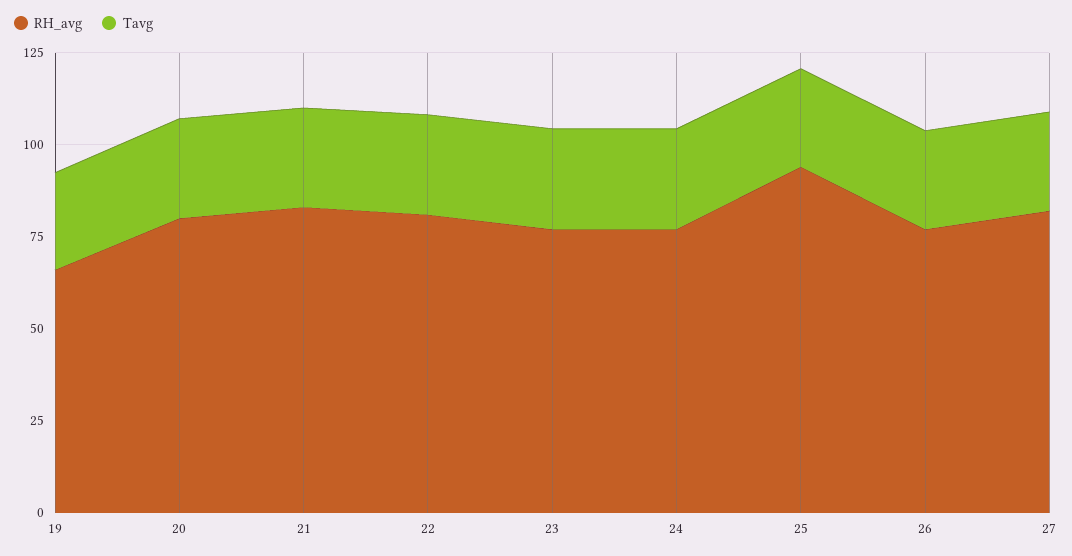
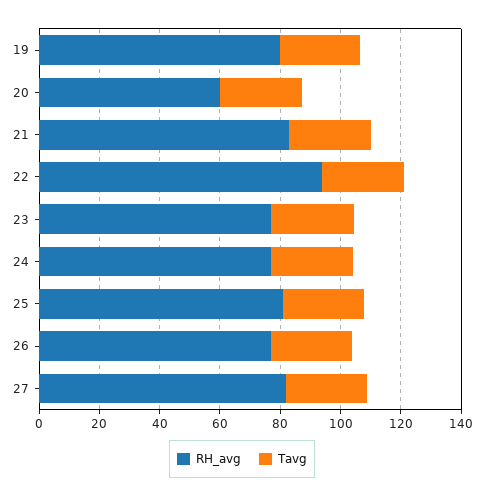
RH_avg, 19: 65 -> 80
RH_avg, 20: 80 -> 60
RH_avg, 22: 80 -> 95
RH_avg, 25: 95 -> 80

